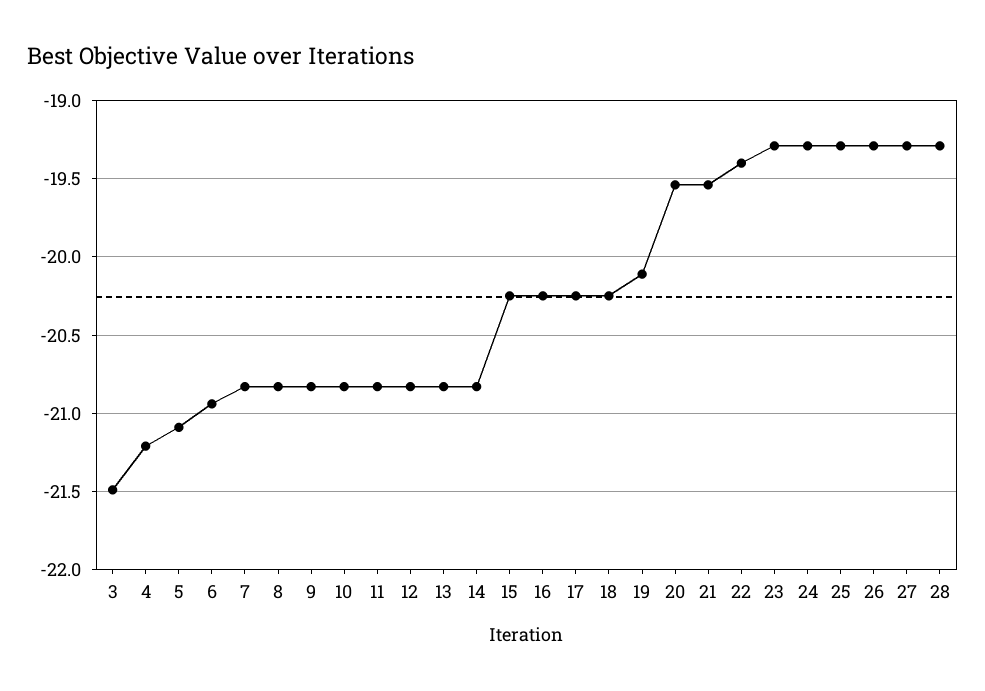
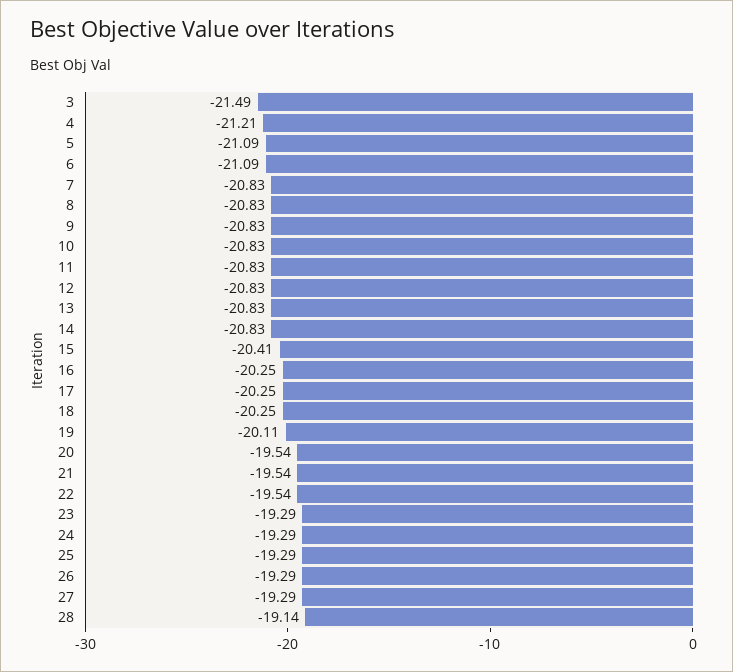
6: -20.95 -> -21.09
15: -20.25 -> -20.41
22: -19.4 -> -19.54
28: -19.3 -> -19.14

